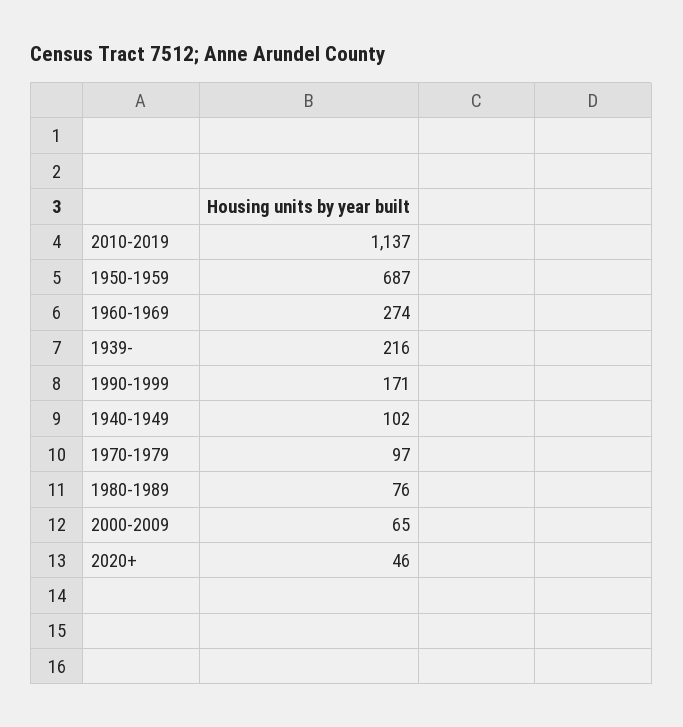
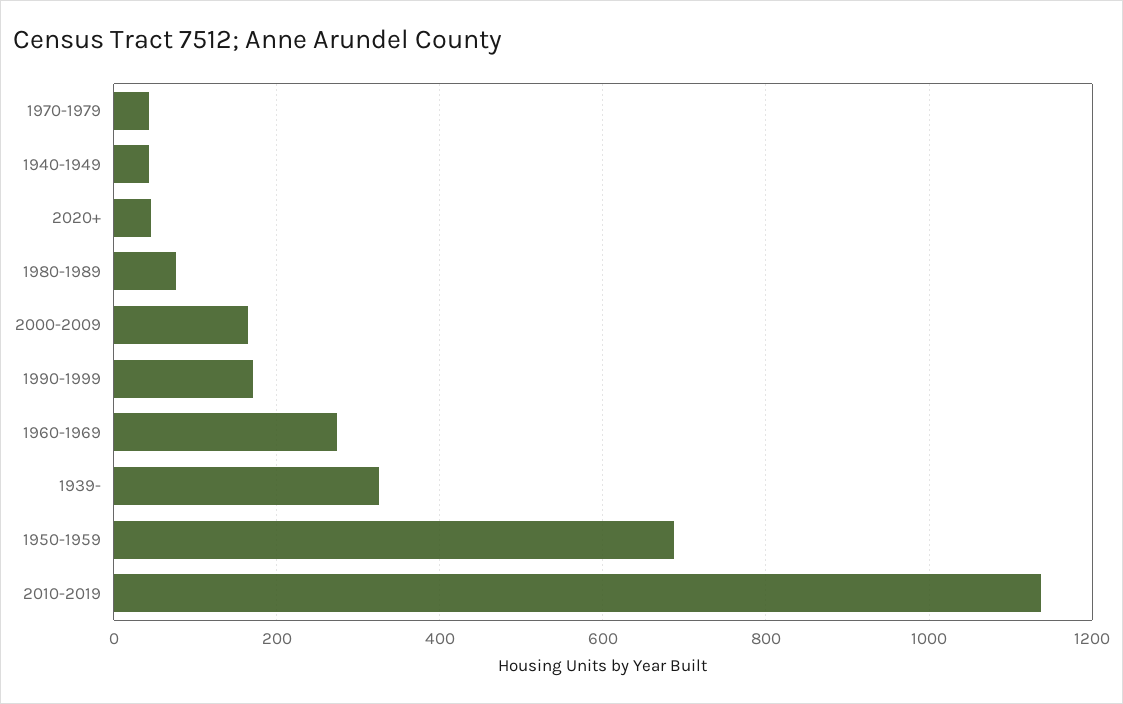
1939-: 216 -> 320
1940-1949: 102 -> 40
1970-1979: 97 -> 40
2000-2009: 65 -> 160

